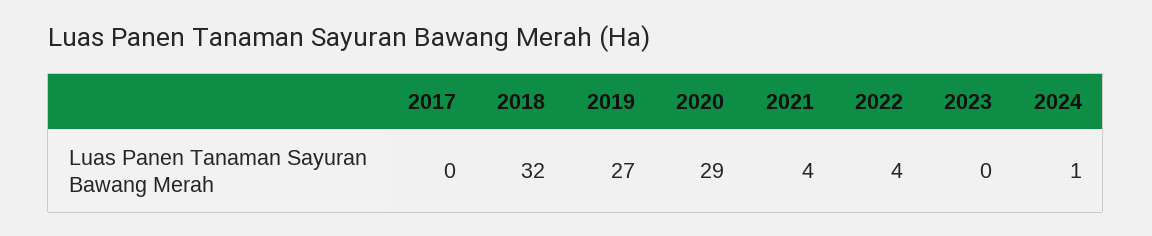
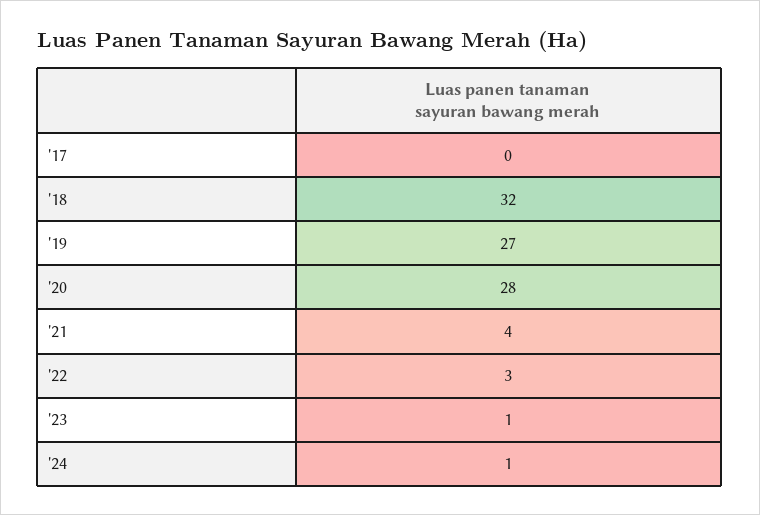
2020: 29 -> 28
2022: 4 -> 3
2023: 0 -> 1

